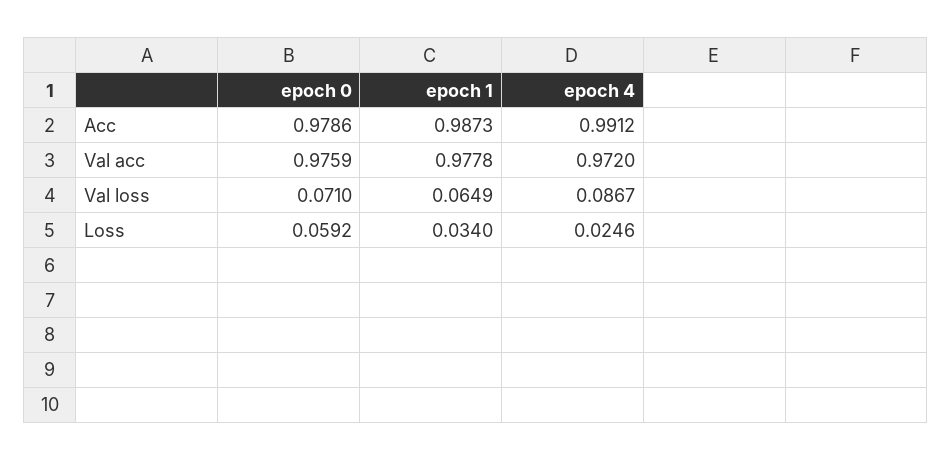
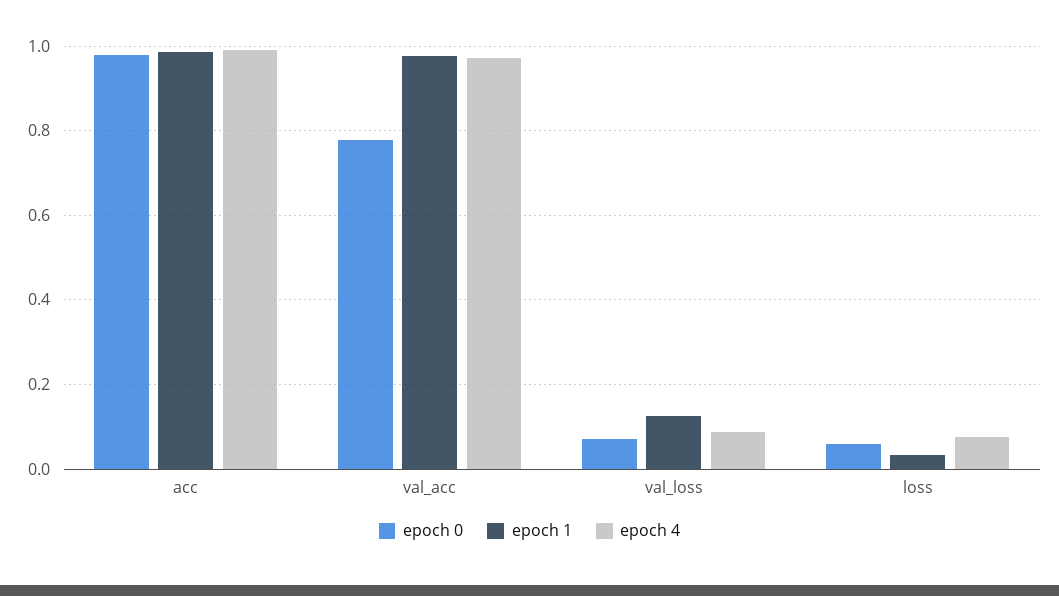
epoch 0, Val acc: 0.9759 -> 0.78
epoch 1, Val loss: 0.0649 -> 0.12
epoch 4, Loss: 0.0246 -> 0.08

